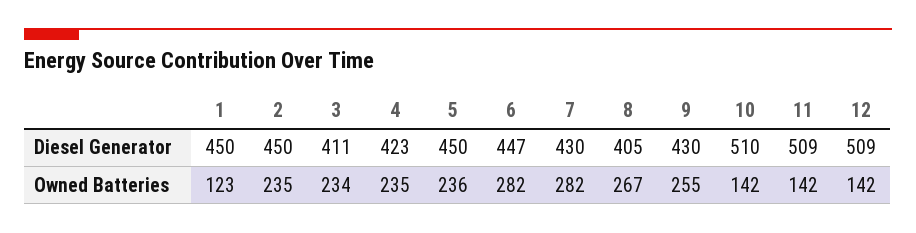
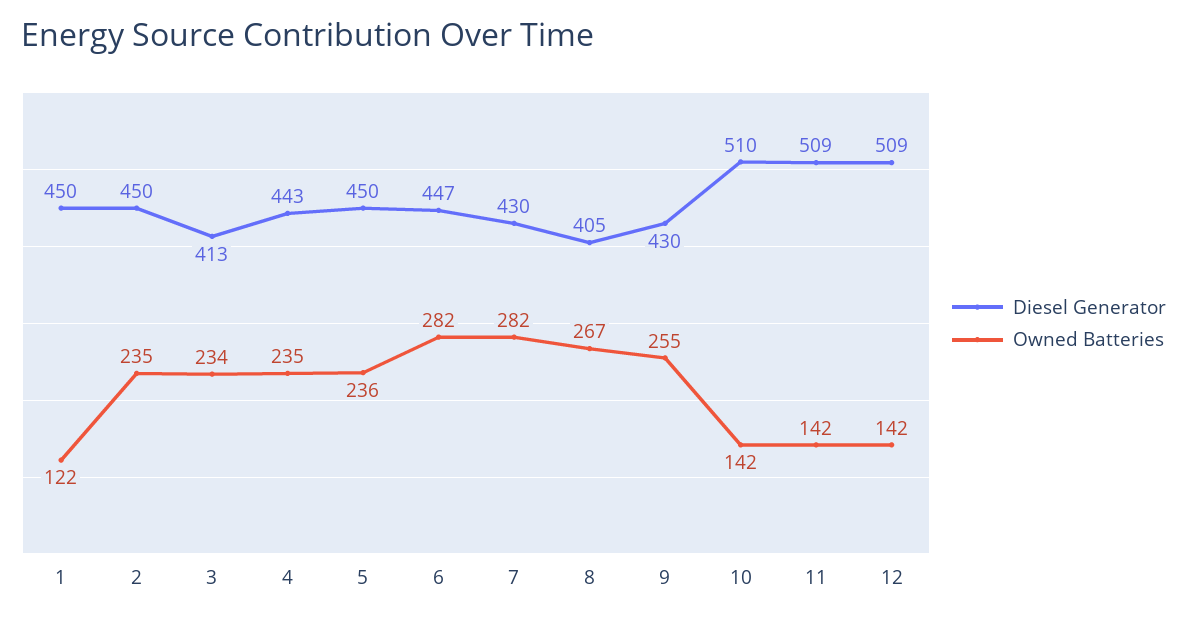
Diesel Generator, 3: 411 -> 413
Diesel Generator, 4: 423 -> 443
Owned Batteries, 1: 123 -> 122

